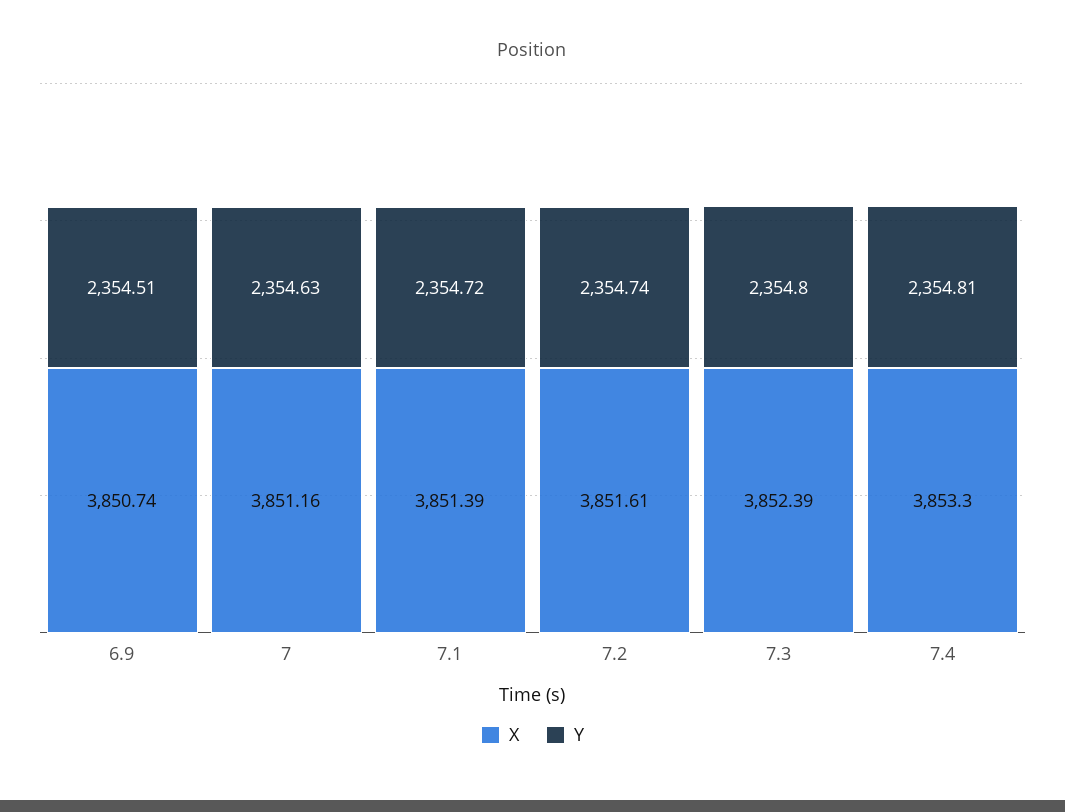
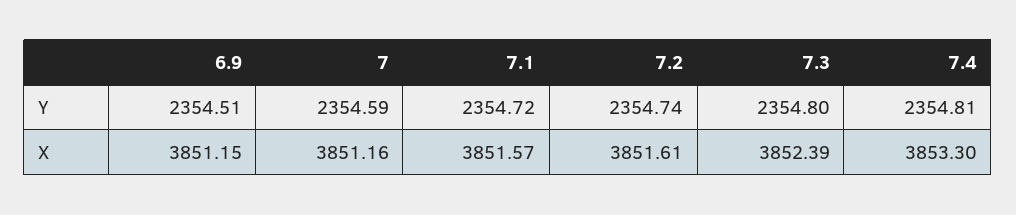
X, 6.9: 3850.74 -> 3851.15
Y, 7: 2354.63 -> 2354.59
X, 7.1: 3851.39 -> 3851.57

